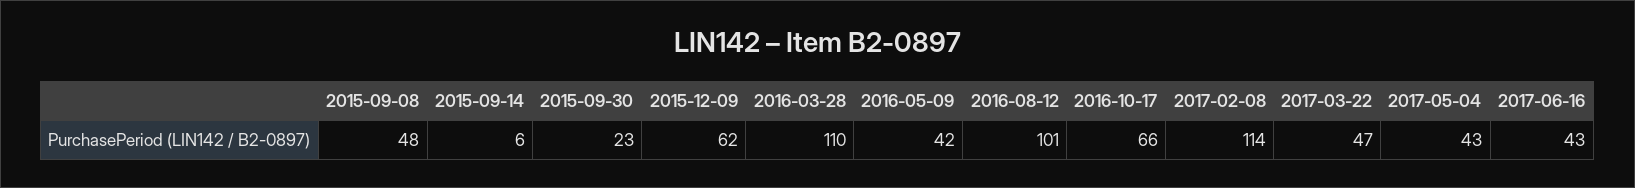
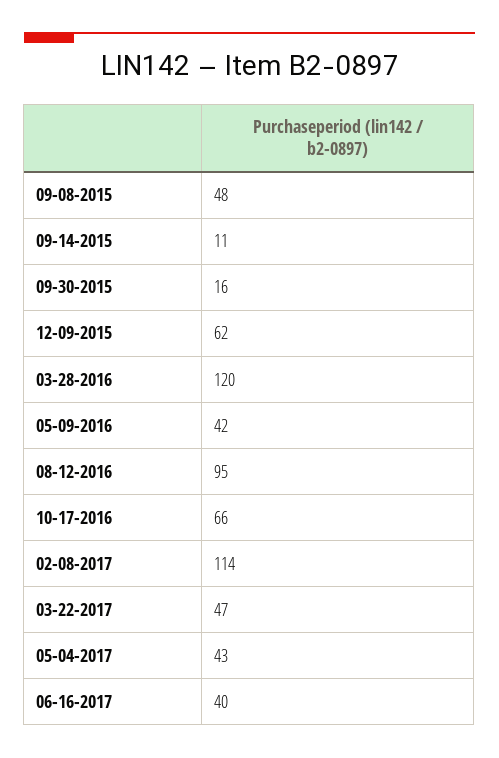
2015-09-14: 6 -> 11
2015-09-30: 23 -> 16
2016-03-28: 110 -> 120
2016-08-12: 101 -> 95
2017-06-16: 43 -> 40

